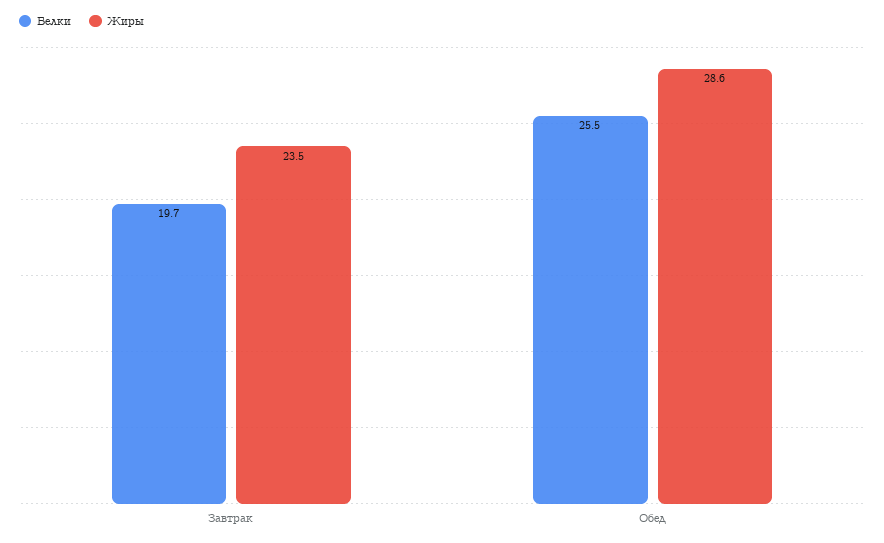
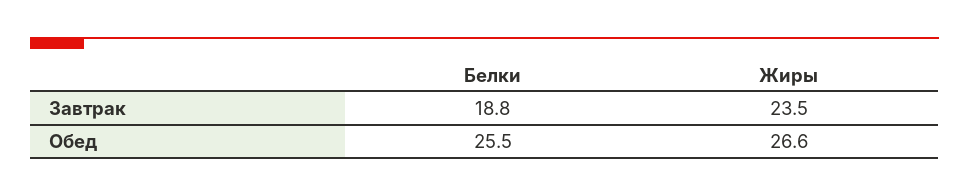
Белки, Завтрак: 19.7 -> 18.8
Жиры, Обед: 28.6 -> 26.6

